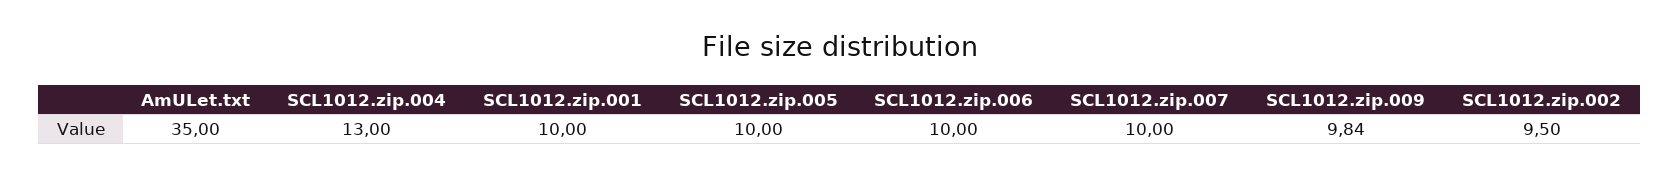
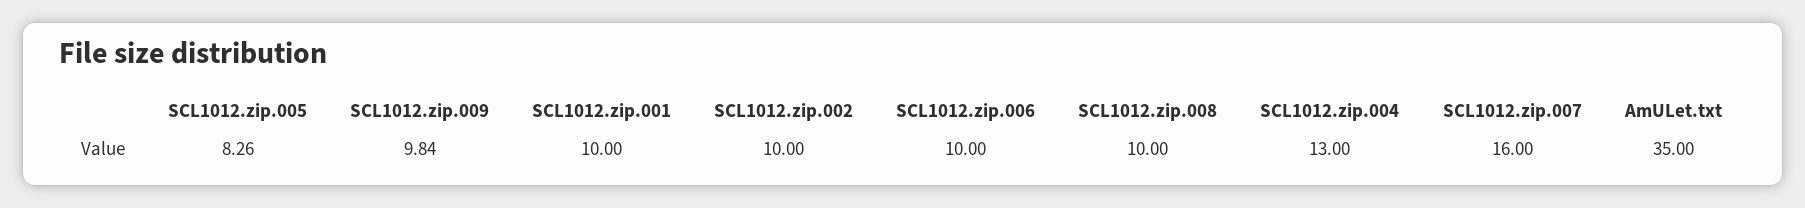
SCL1012.zip.005: 10 -> 8.26
SCL1012.zip.007: 10 -> 16
SCL1012.zip.002: 9.5 -> 10
SCL1012.zip.008: none -> 10

